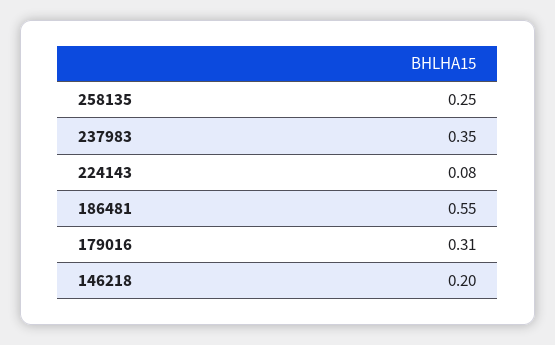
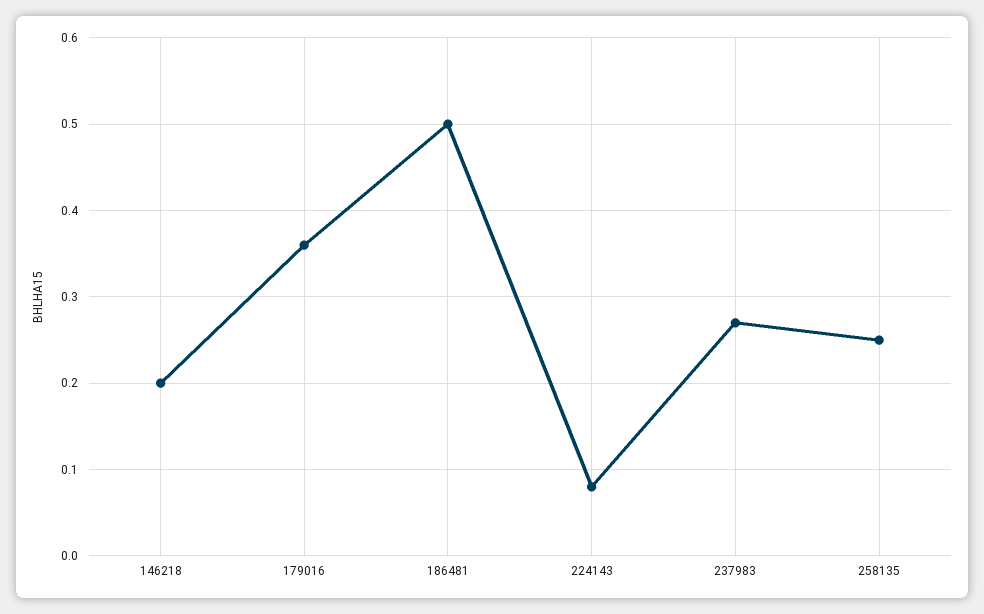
237983: 0.35 -> 0.27
186481: 0.55 -> 0.5
179016: 0.31 -> 0.36

